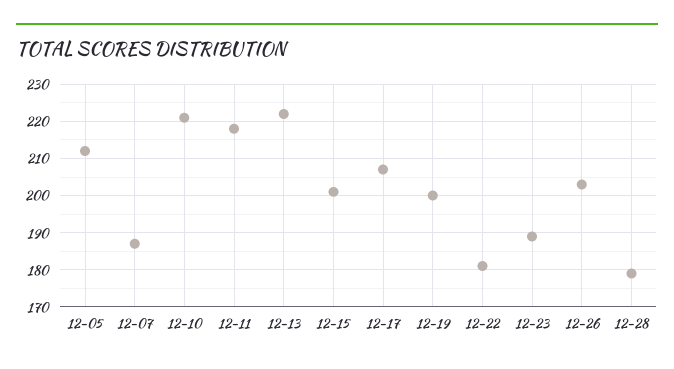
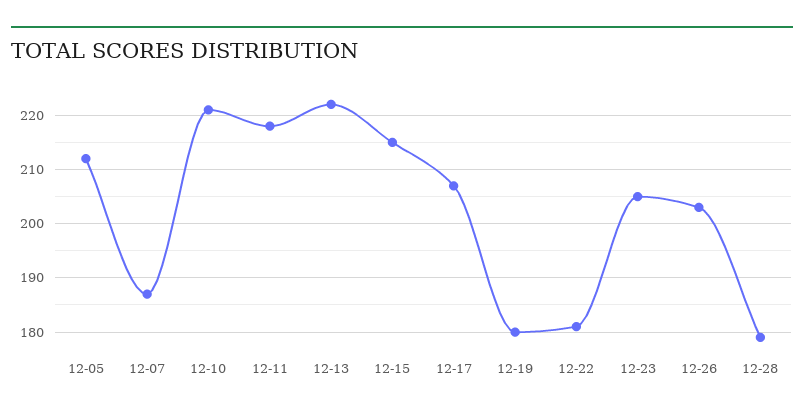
12-15: 200 -> 215
12-19: 200 -> 180
12-23: 190 -> 205

